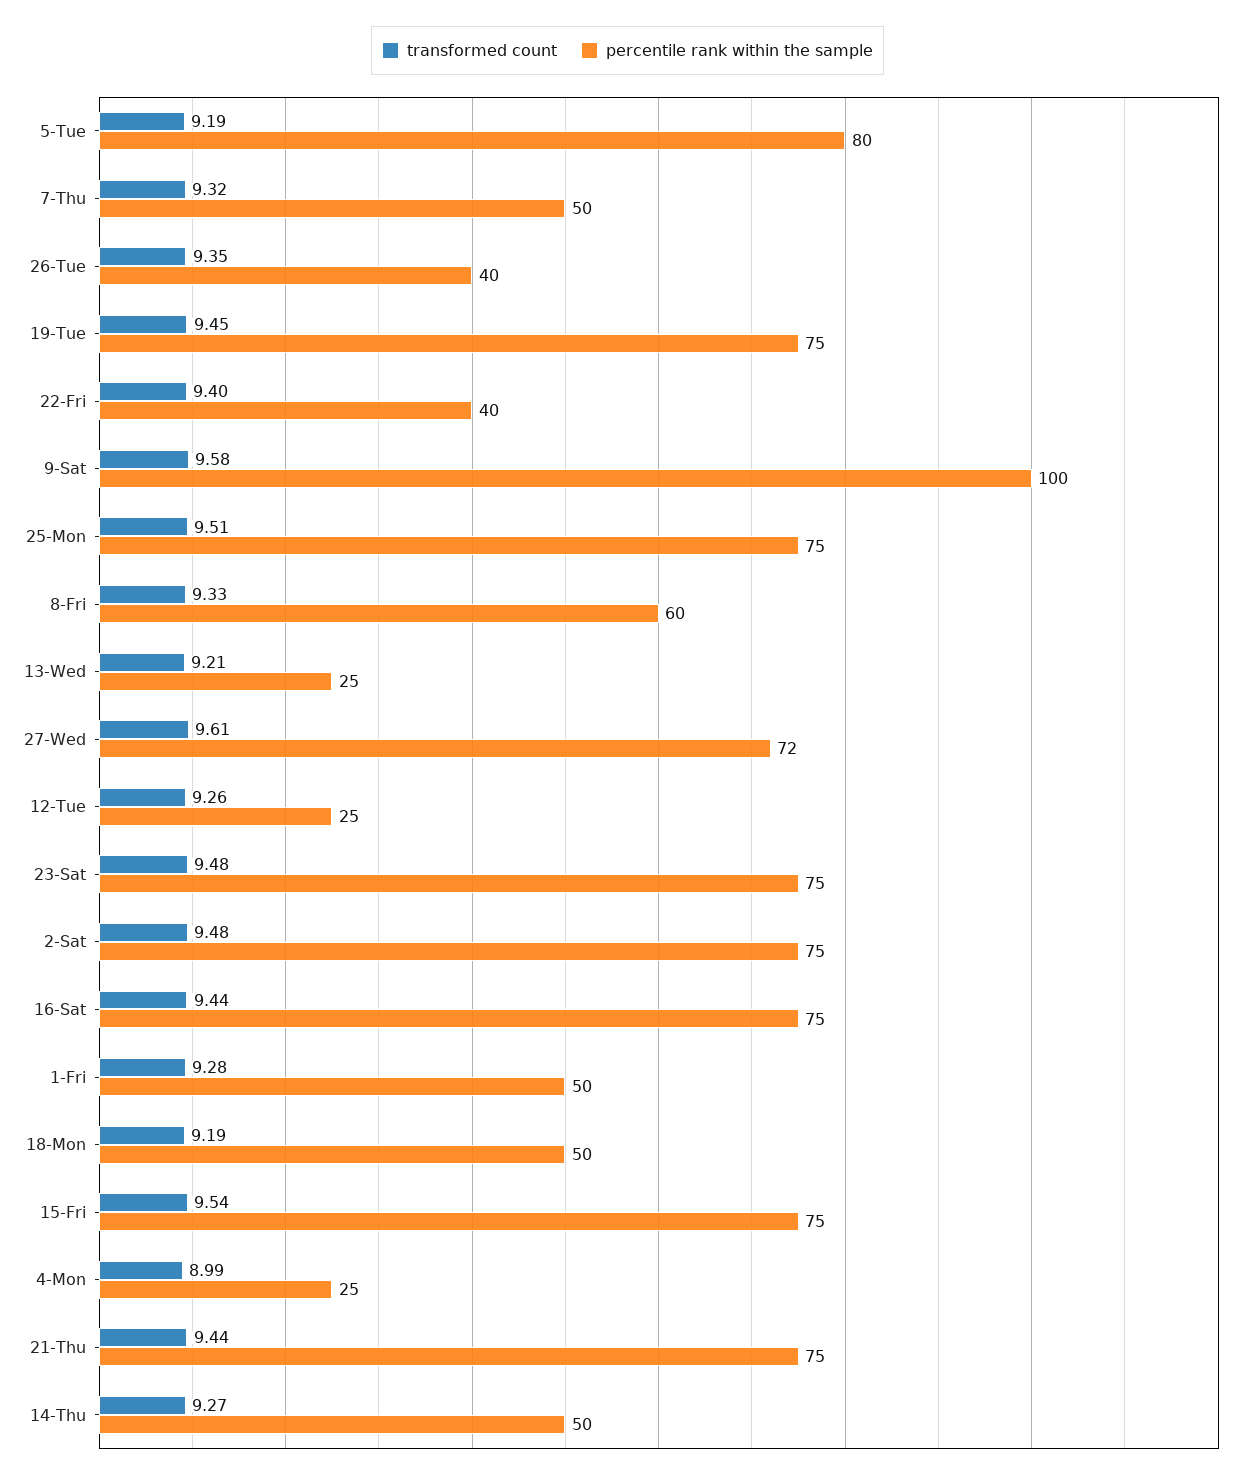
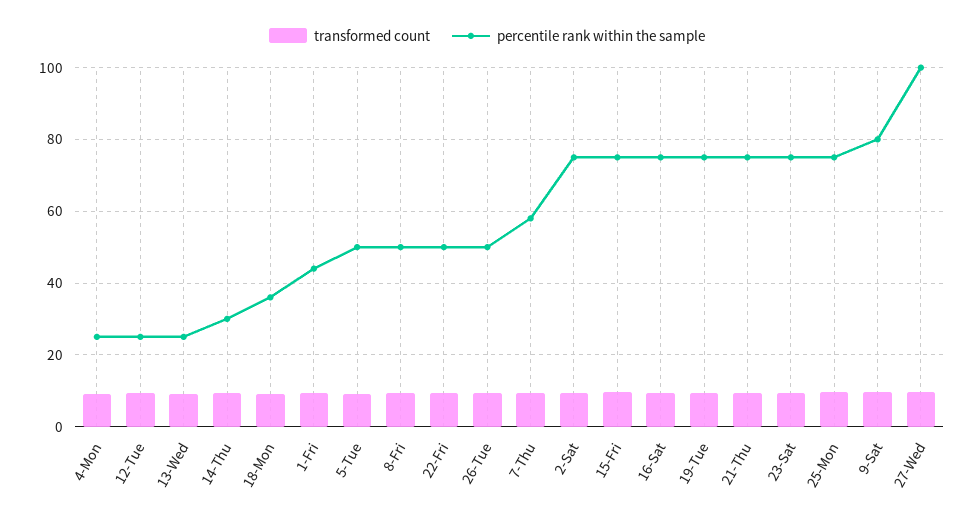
percentile rank within the sample, 5-Tue: 80 -> 50
percentile rank within the sample, 7-Thu: 50 -> 58
percentile rank within the sample, 26-Tue: 40 -> 50
percentile rank within the sample, 22-Fri: 40 -> 50
percentile rank within the sample, 9-Sat: 100 -> 80
percentile rank within the sample, 8-Fri: 60 -> 50
percentile rank within the sample, 27-Wed: 72 -> 100
percentile rank within the sample, 1-Fri: 50 -> 44
percentile rank within the sample, 18-Mon: 50 -> 36
percentile rank within the sample, 14-Thu: 50 -> 30

